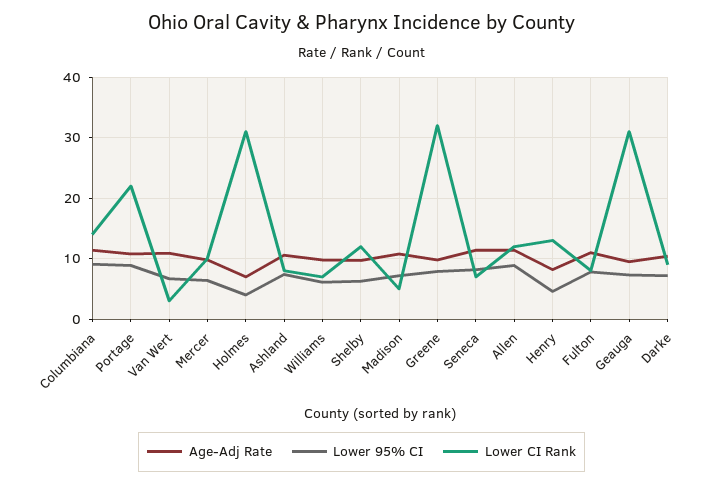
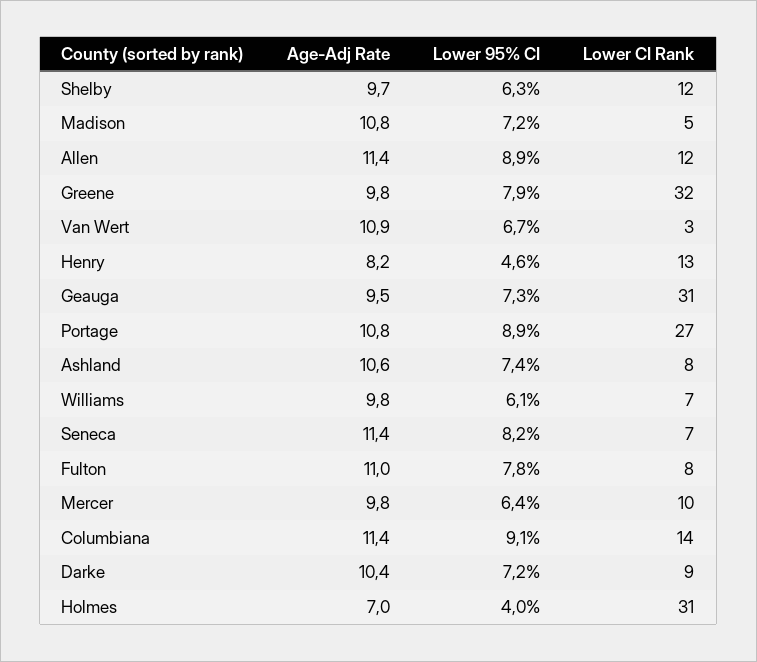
Lower CI Rank, Portage: 22 -> 27

